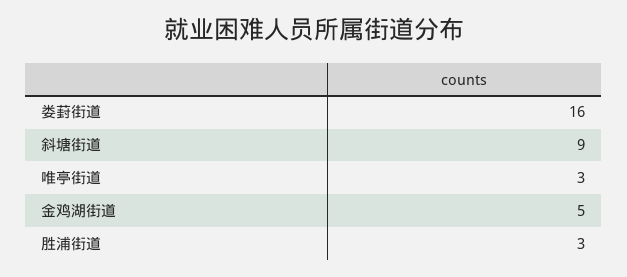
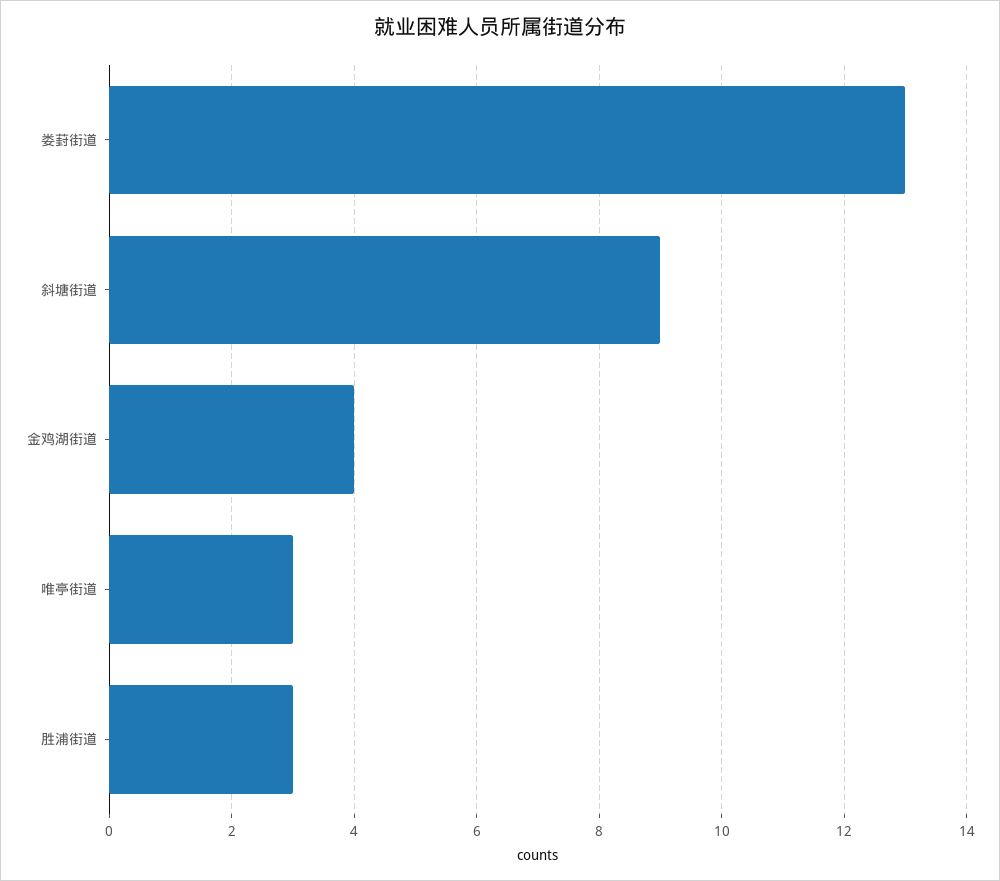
娄葑街道: 16 -> 13
金鸡湖街道: 5 -> 4

